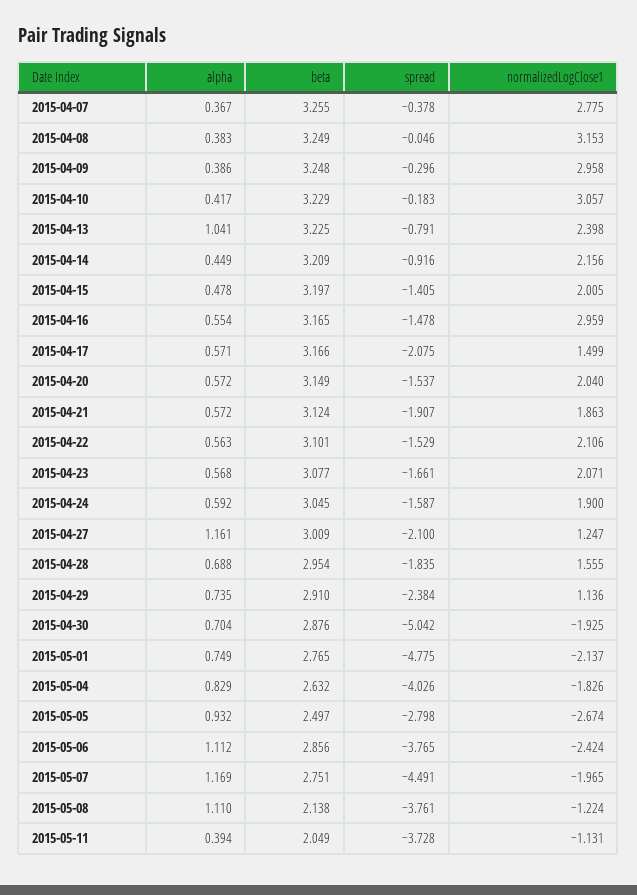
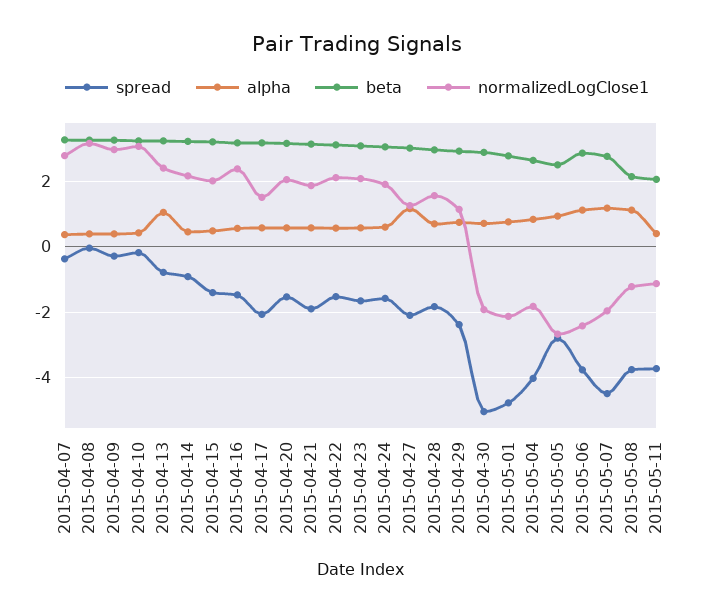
normalizedLogClose1, 2015-04-16: 2.959 -> 2.4

